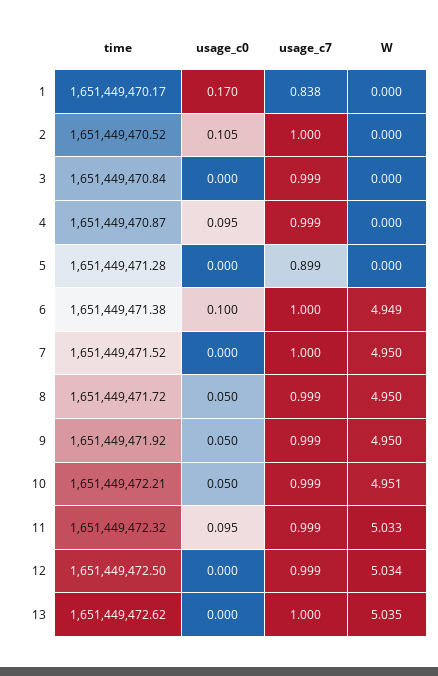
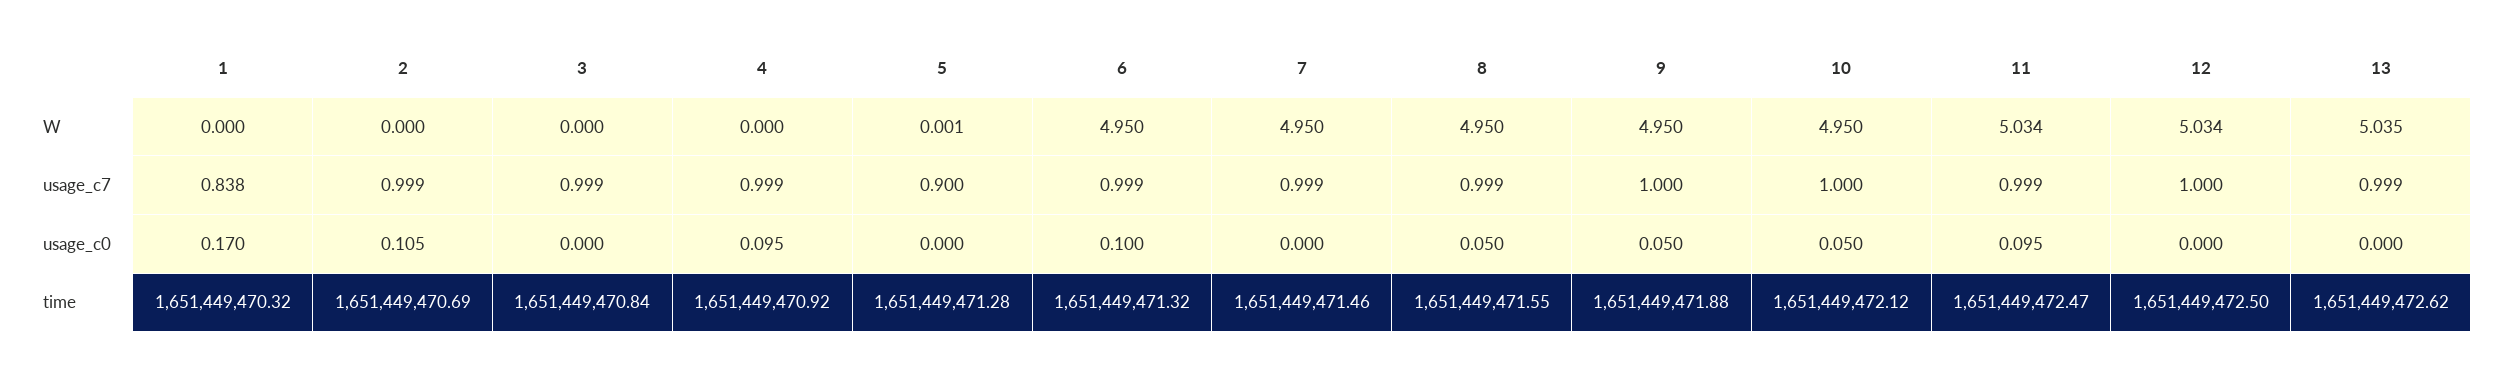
time, 1: 1651449470.17 -> 1651449470.32
time, 2: 1651449470.52 -> 1651449470.69
usage_c7, 2: 1 -> 0.999
time, 4: 1651449470.87 -> 1651449470.92
usage_c7, 5: 0.899 -> 0.9
W, 5: 0 -> 0.001
time, 6: 1651449471.38 -> 1651449471.32
usage_c7, 6: 1 -> 0.999
W, 6: 4.949 -> 4.95
time, 7: 1651449471.52 -> 1651449471.46
usage_c7, 7: 1 -> 0.999
time, 8: 1651449471.72 -> 1651449471.55
time, 9: 1651449471.92 -> 1651449471.88
usage_c7, 9: 0.999 -> 1
time, 10: 1651449472.21 -> 1651449472.12
usage_c7, 10: 0.999 -> 1
W, 10: 4.951 -> 4.95
time, 11: 1651449472.32 -> 1651449472.47
W, 11: 5.033 -> 5.034
usage_c7, 12: 0.999 -> 1
usage_c7, 13: 1 -> 0.999

